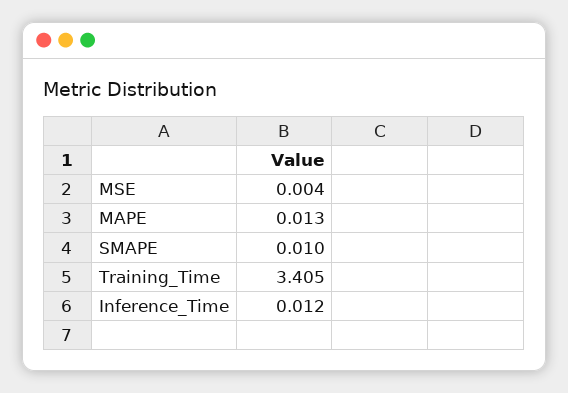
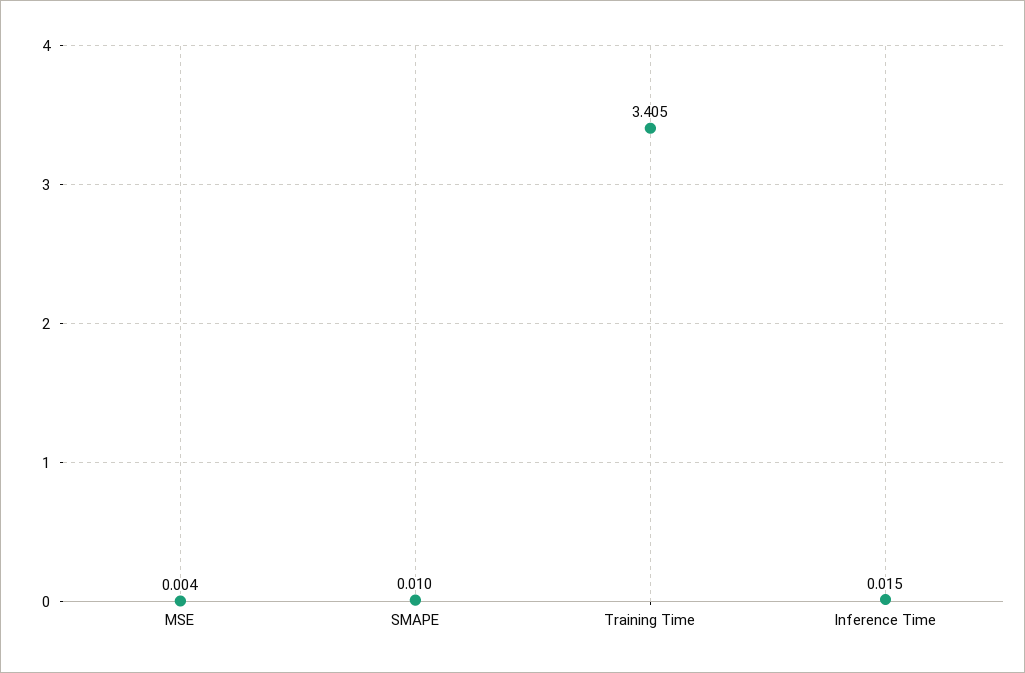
MAPE: 0.013 -> none
Inference_Time: 0.012 -> 0.015

